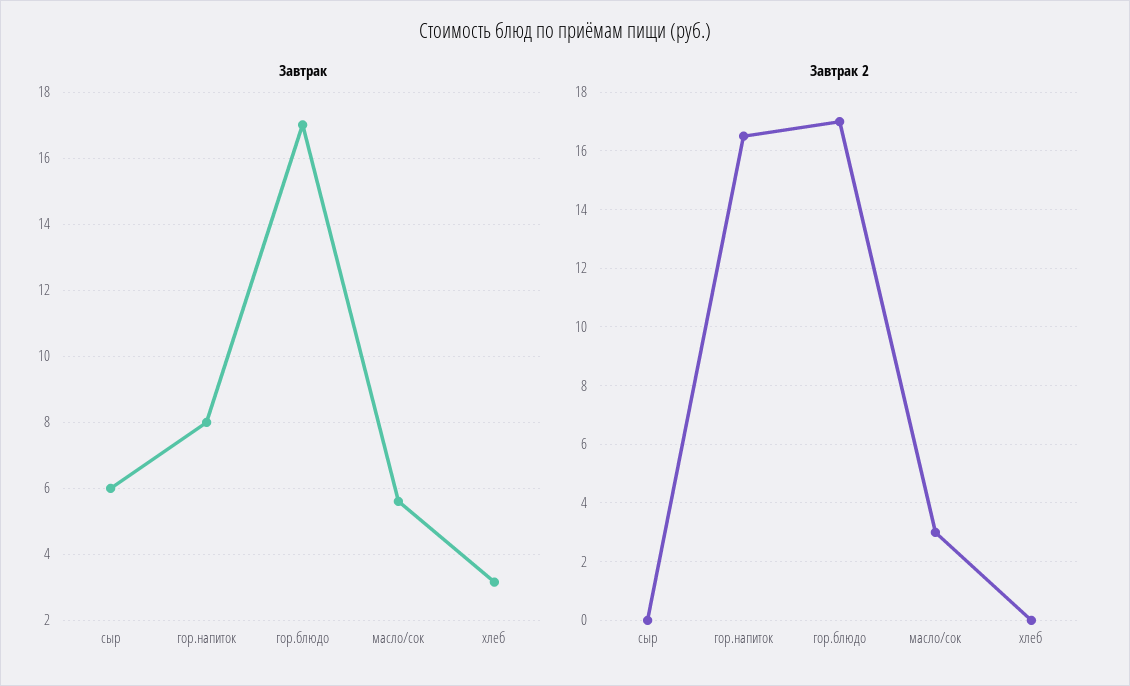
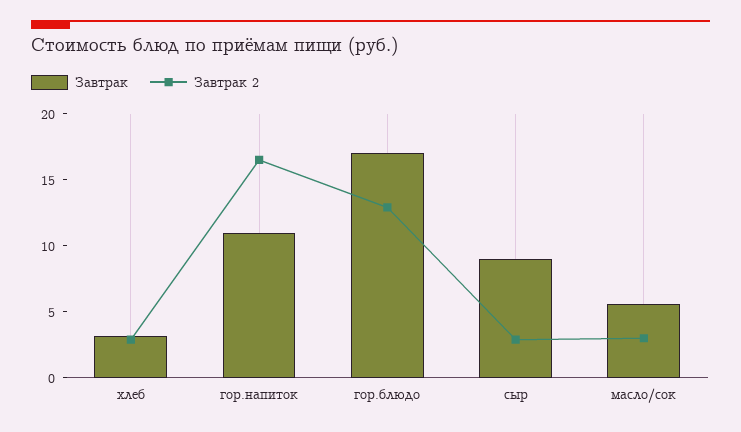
Завтрак, сыр: 6 -> 9
Завтрак, гор.напиток: 8 -> 11
Завтрак 2, сыр: 0 -> 3
Завтрак 2, гор.блюдо: 17 -> 13
Завтрак 2, хлеб: 0 -> 3

